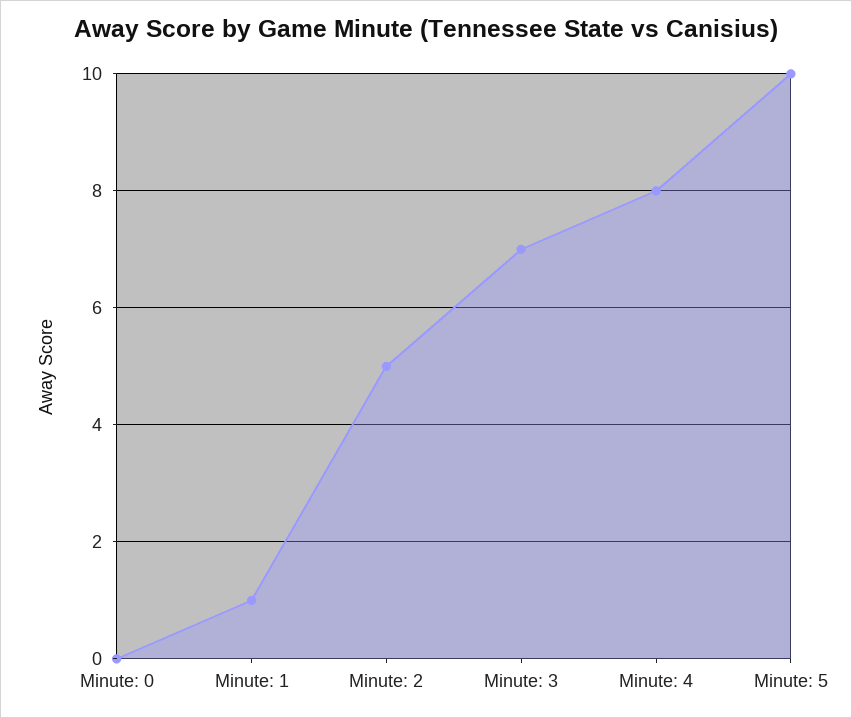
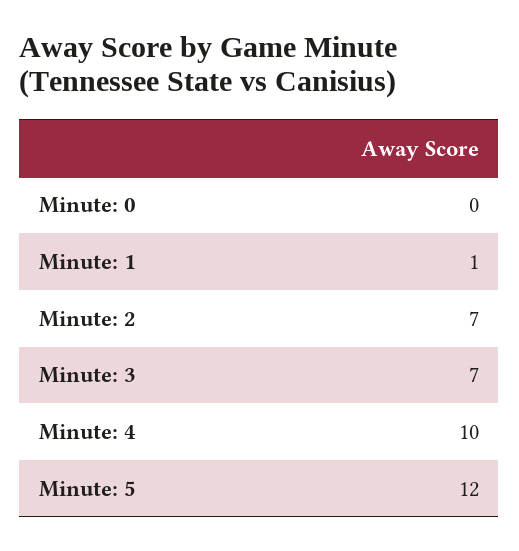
Minute: 2: 5 -> 7
Minute: 4: 8 -> 10
Minute: 5: 10 -> 12

